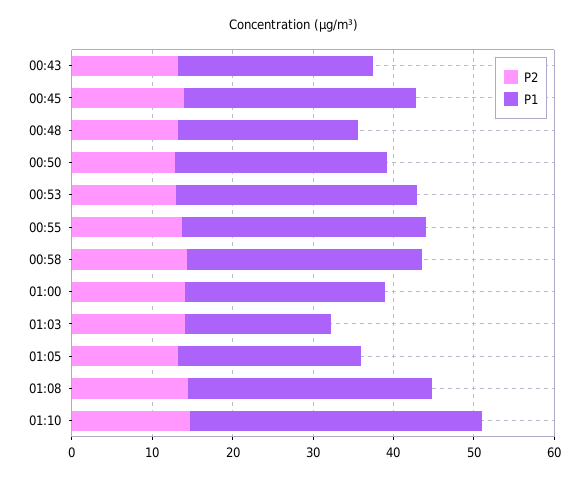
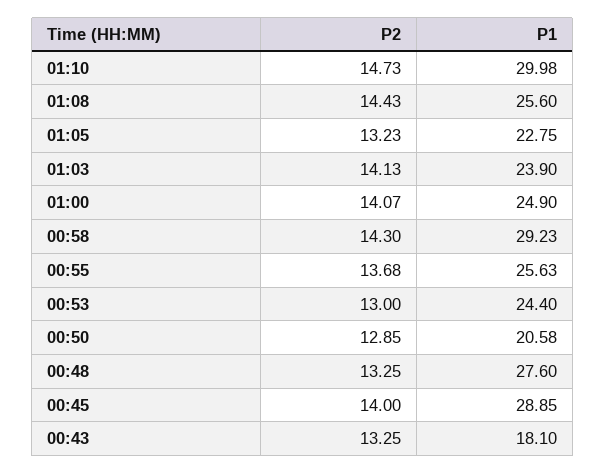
P1, 00:43: 24 -> 18.1
P1, 00:48: 22 -> 27.6
P1, 00:50: 26 -> 20.58
P1, 00:53: 30 -> 24.4
P1, 00:55: 30 -> 25.63
P1, 01:03: 18 -> 23.9
P1, 01:08: 30 -> 25.6
P1, 01:10: 36 -> 29.98

